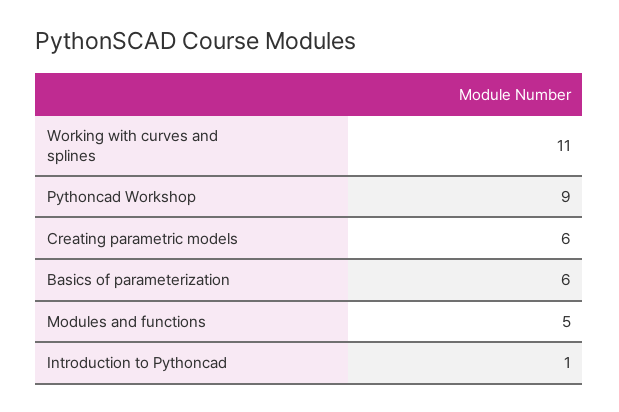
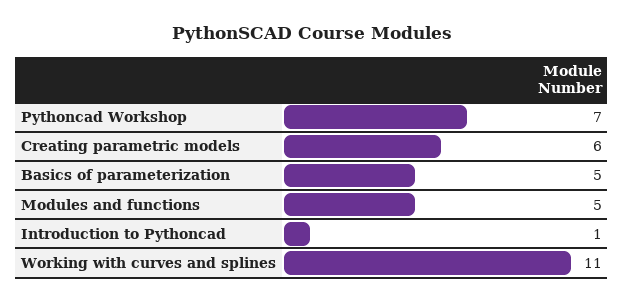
Pythoncad Workshop: 9 -> 7
Basics of parameterization: 6 -> 5

